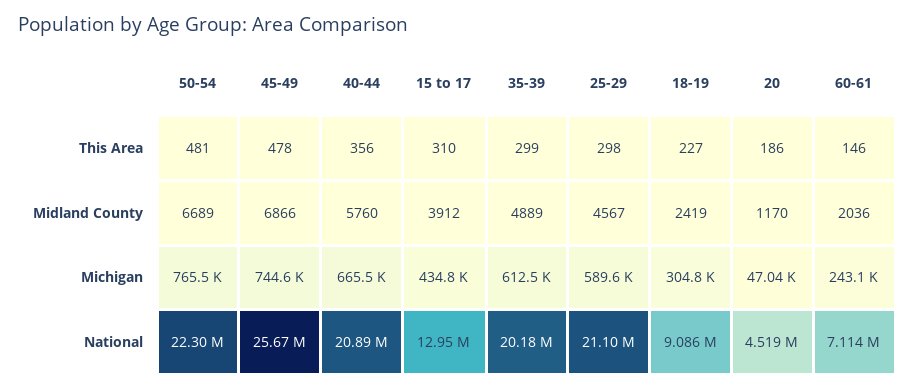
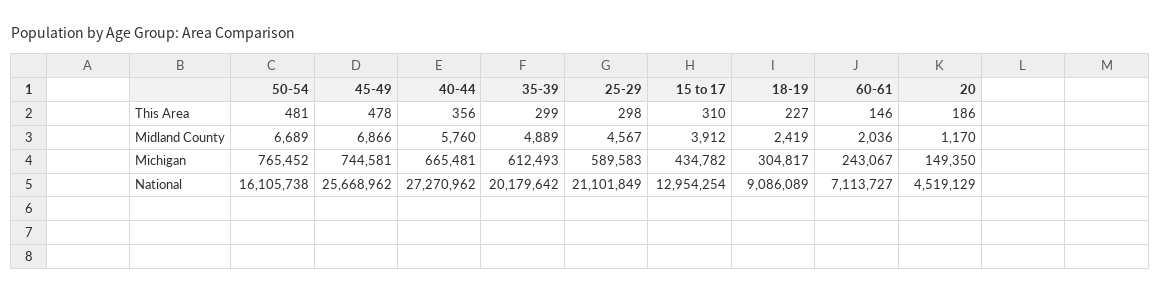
20, Michigan: 47040 -> 149350
50-54, National: 22300000 -> 16105738
40-44, National: 20890000 -> 27270962

